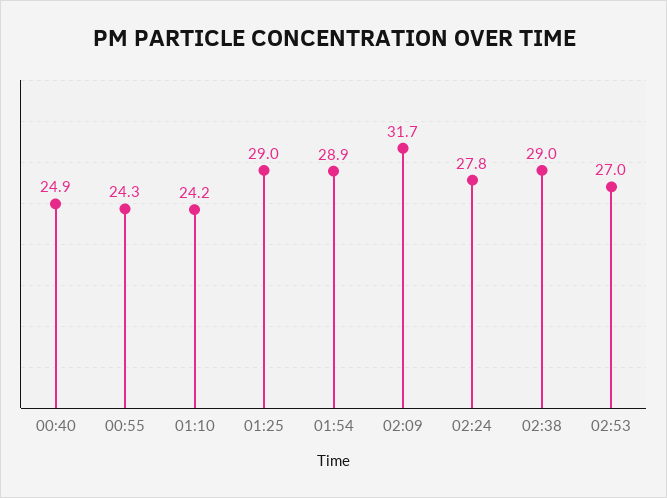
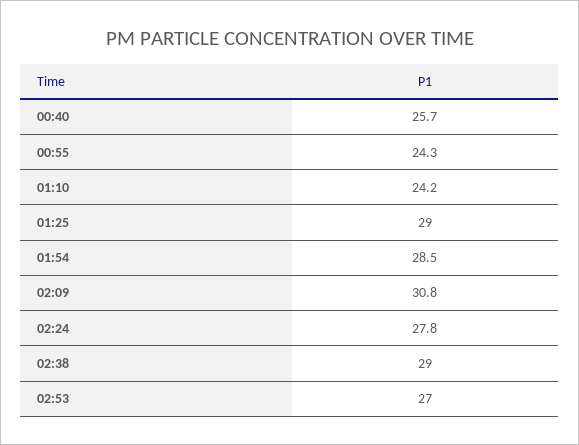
00:40: 24.9 -> 25.7
01:54: 28.9 -> 28.5
02:09: 31.7 -> 30.8

